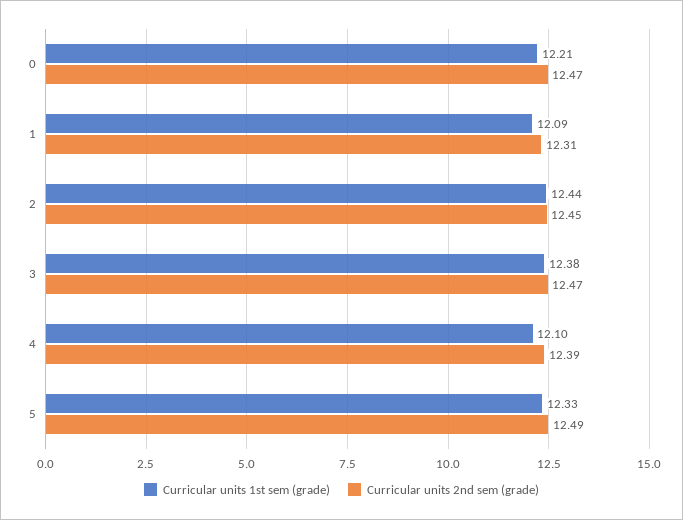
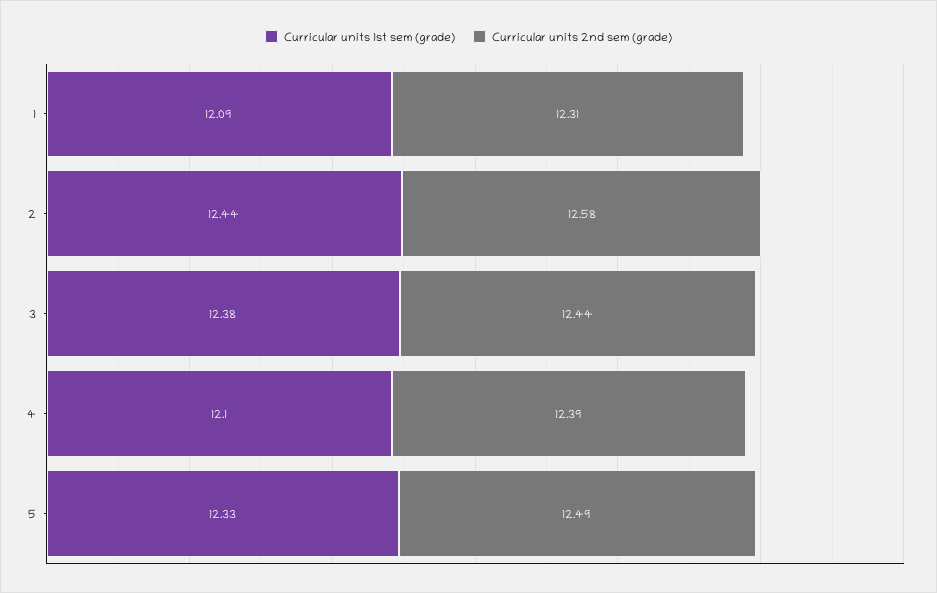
Curricular units 1st sem (grade), 0: 12.21 -> none
Curricular units 2nd sem (grade), 0: 12.47 -> none
Curricular units 2nd sem (grade), 2: 12.45 -> 12.58
Curricular units 2nd sem (grade), 3: 12.47 -> 12.44

